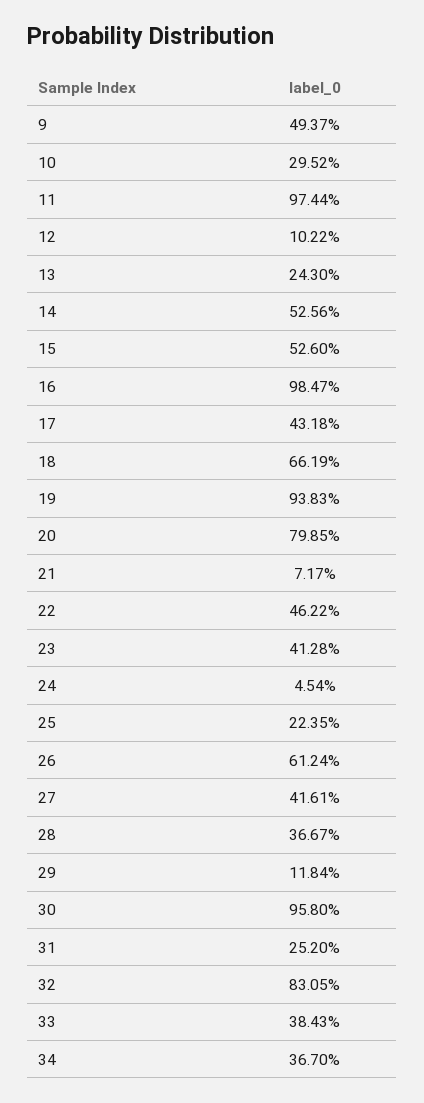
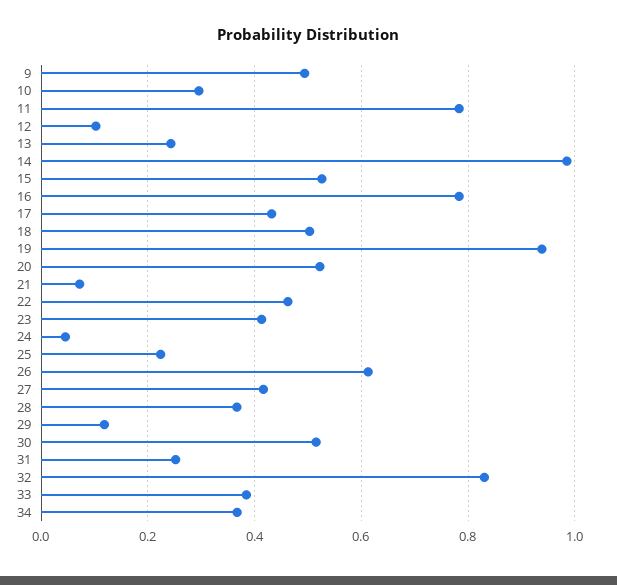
11: 0.9744 -> 0.78
14: 0.5256 -> 0.98
16: 0.9847 -> 0.78
18: 0.6619 -> 0.5
20: 0.7985 -> 0.52
30: 0.958 -> 0.52

